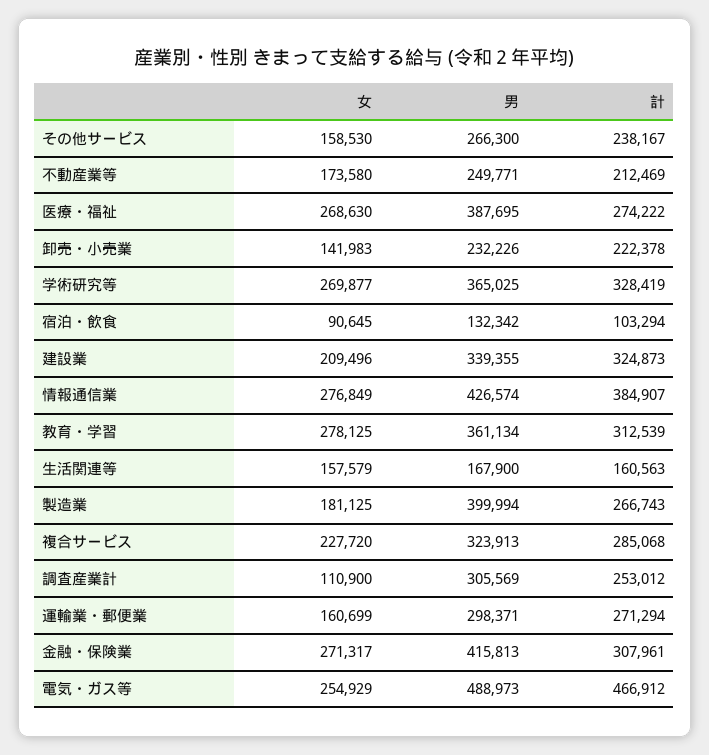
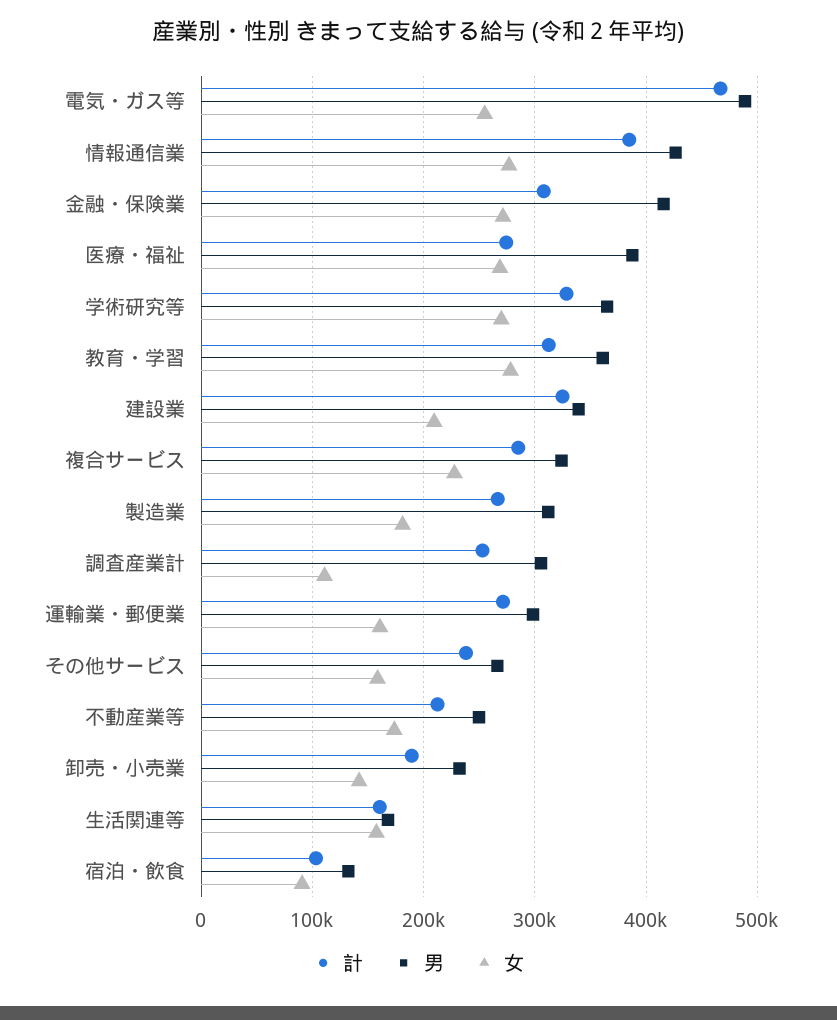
計, 卸売・小売業: 222378 -> 190000
男, 製造業: 399994 -> 310000

